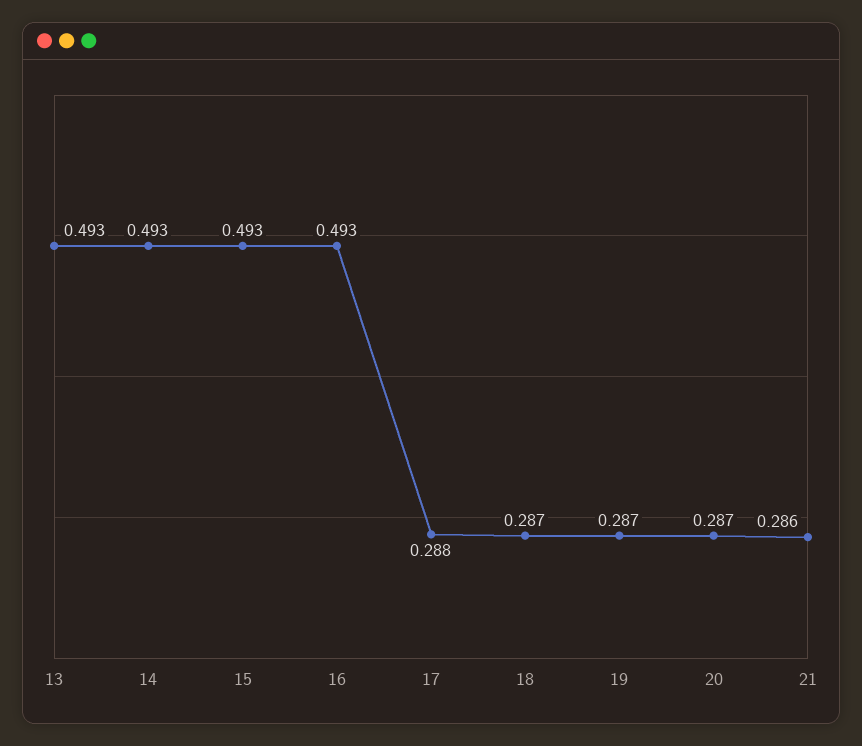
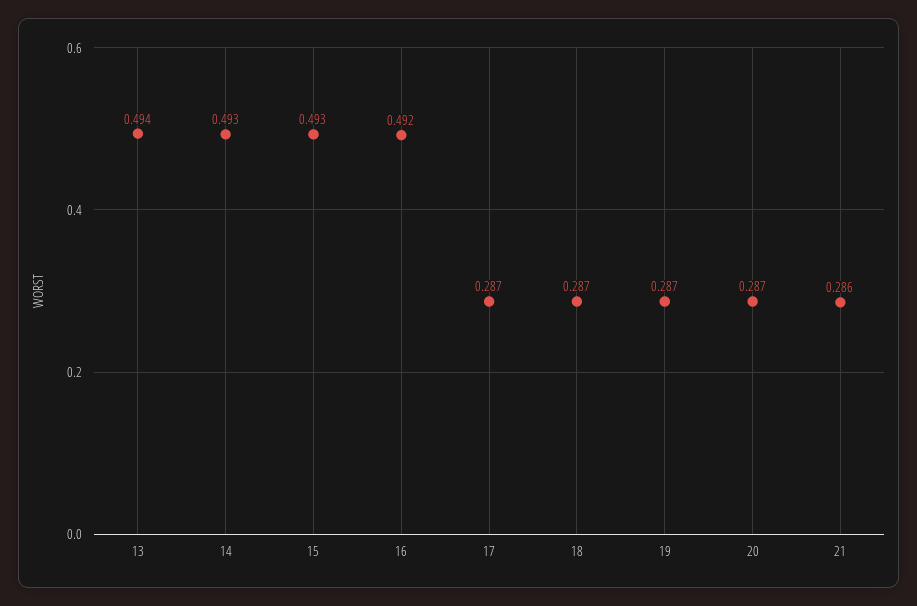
13: 0.493 -> 0.494
16: 0.493 -> 0.492
17: 0.288 -> 0.287

